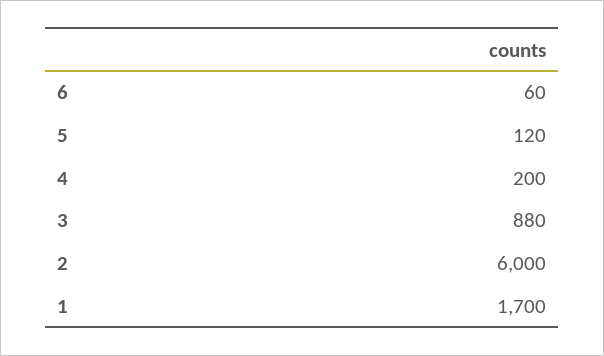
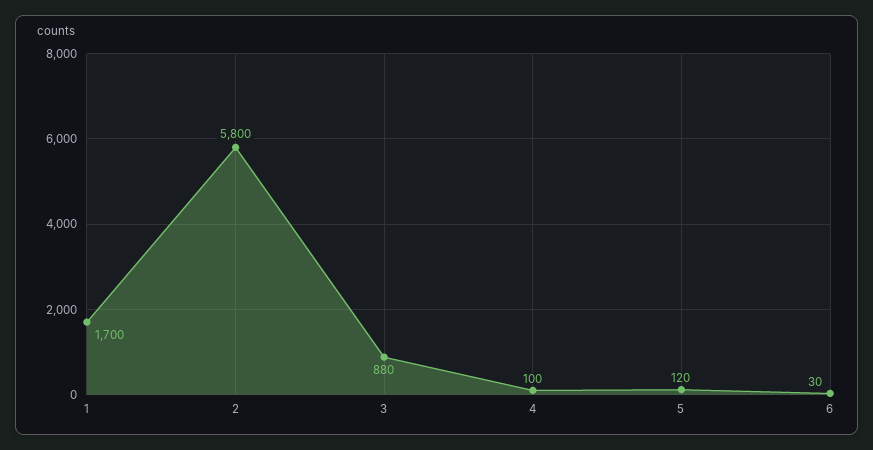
6: 60 -> 30
4: 200 -> 100
2: 6000 -> 5800

